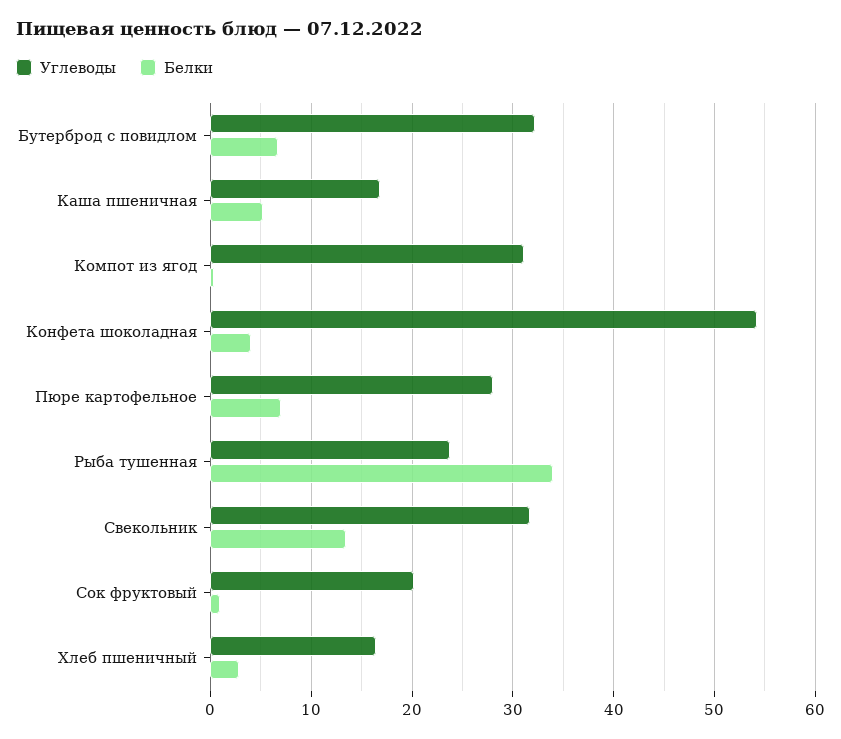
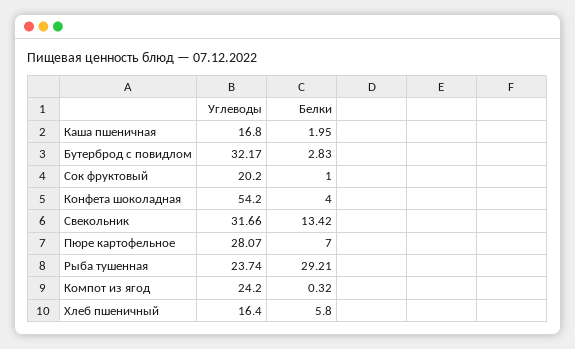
Белки, Бутерброд с повидлом: 7 -> 2.83
Белки, Каша пшеничная: 5 -> 1.95
Углеводы, Компот из ягод: 31 -> 24.2
Белки, Рыба тушенная: 34 -> 29.21
Белки, Хлеб пшеничный: 3 -> 5.8

